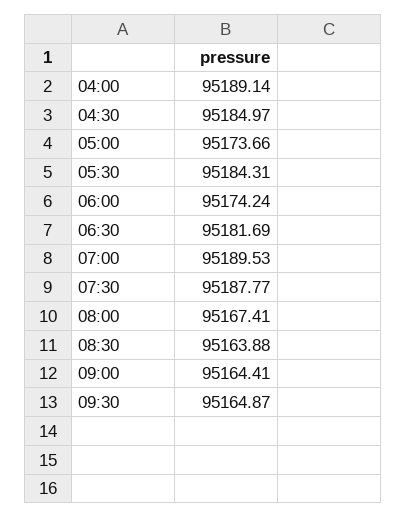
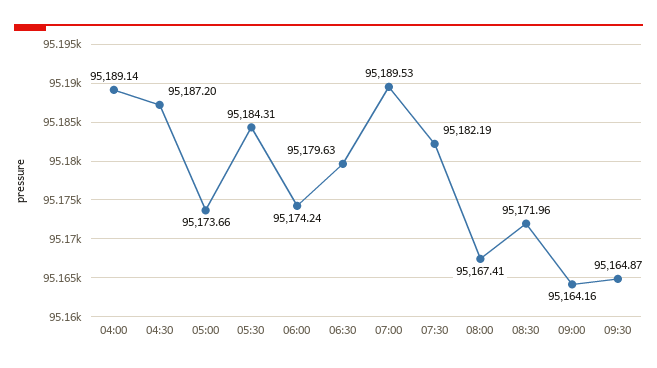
04:30: 95184.97 -> 95187.2
06:30: 95181.69 -> 95179.63
07:30: 95187.77 -> 95182.19
08:30: 95163.88 -> 95171.96
09:00: 95164.41 -> 95164.16

